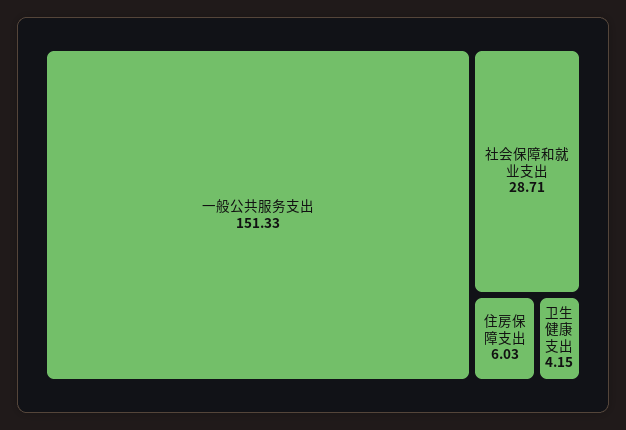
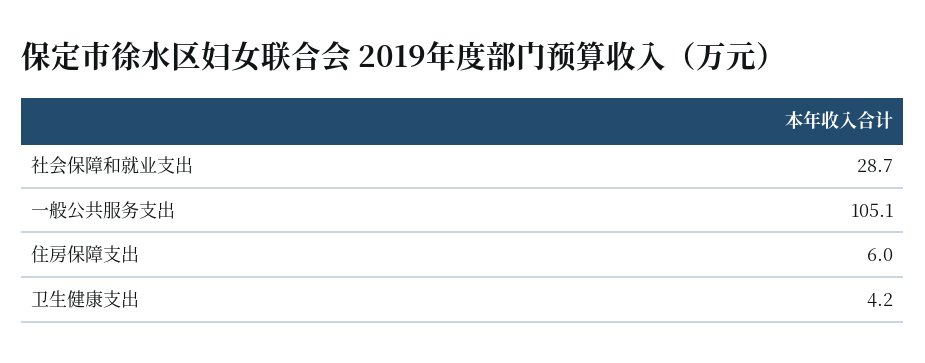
一般公共服务支出: 151.33 -> 105.1

